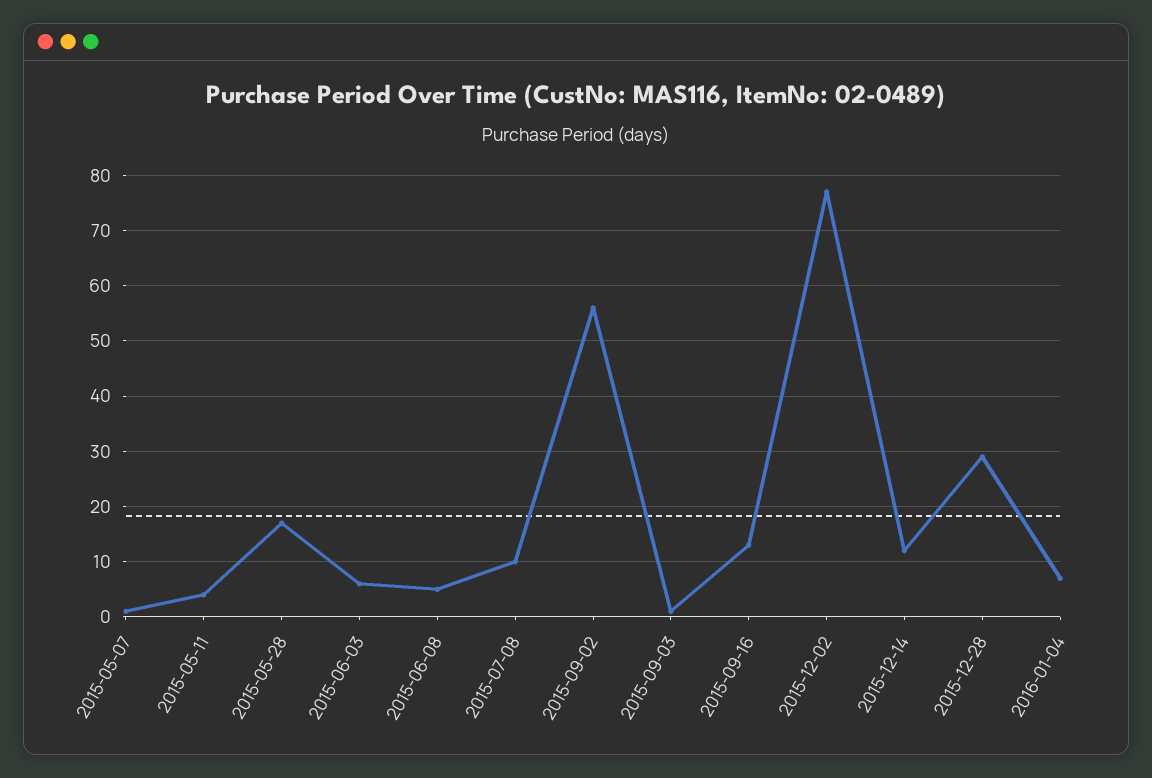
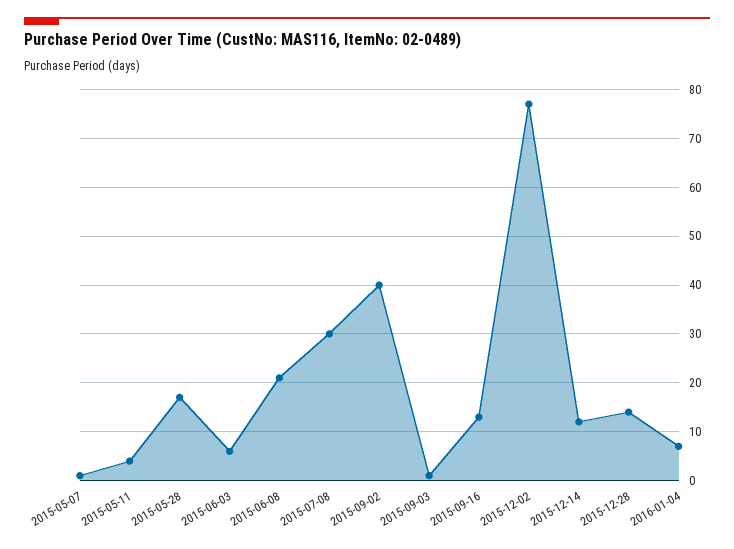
2015-06-08: 5 -> 20
2015-07-08: 10 -> 30
2015-09-02: 55 -> 40
2015-12-28: 30 -> 15

